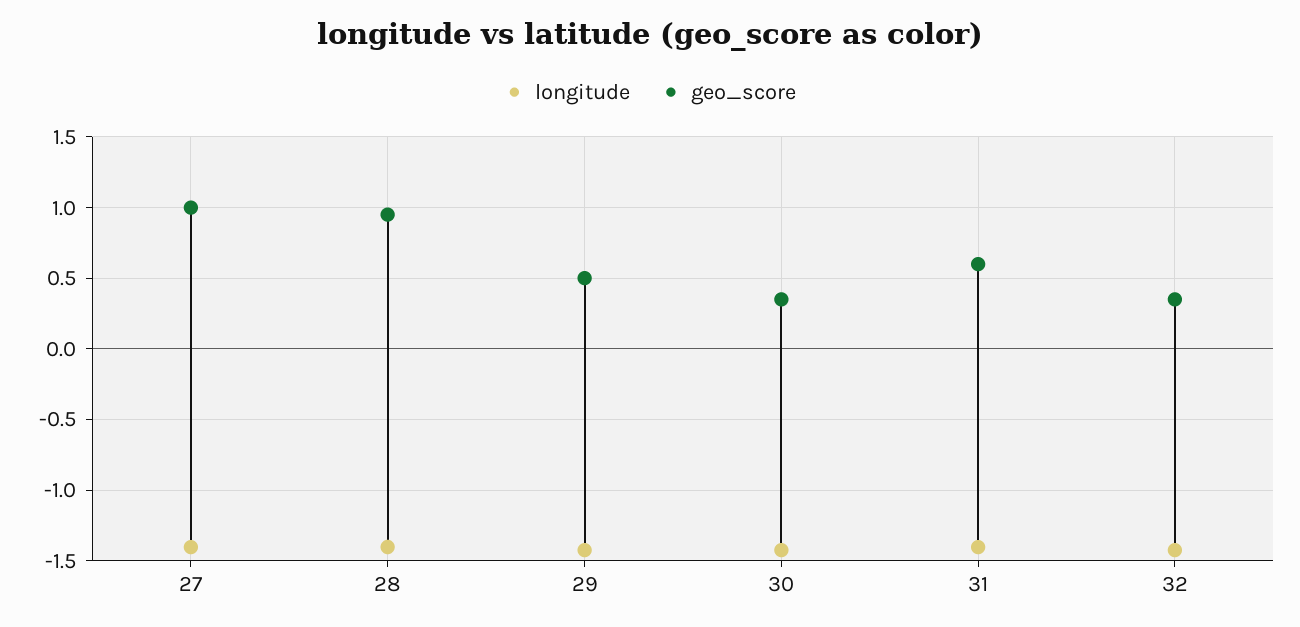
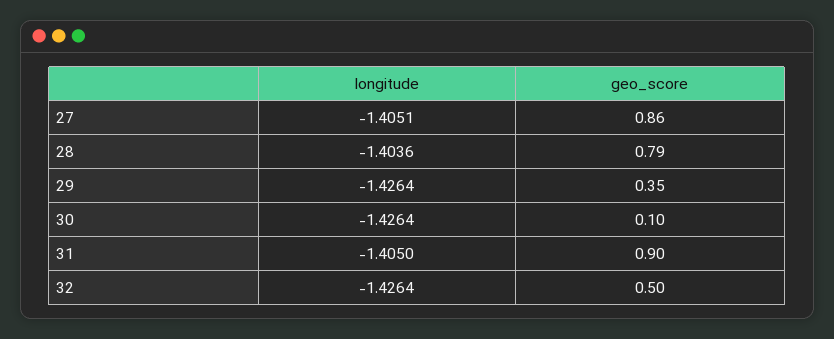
geo_score, 27: 1 -> 0.86
geo_score, 28: 0.95 -> 0.79
geo_score, 29: 0.5 -> 0.35
geo_score, 30: 0.35 -> 0.1
geo_score, 31: 0.6 -> 0.9
geo_score, 32: 0.35 -> 0.5

